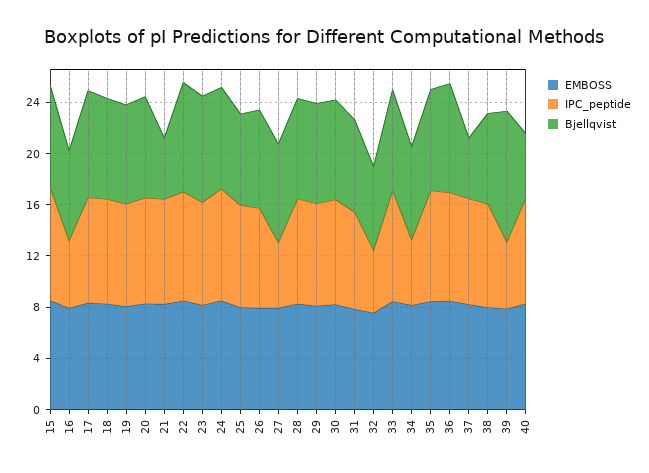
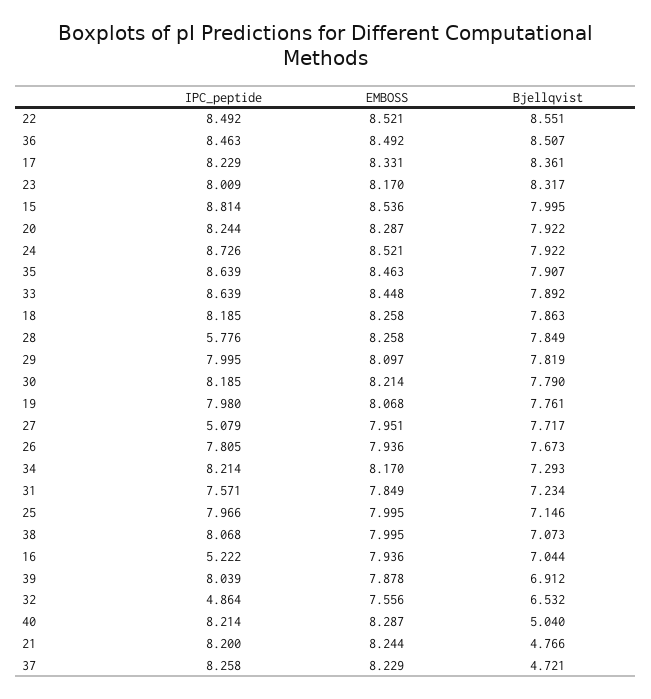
IPC_peptide, 28: 8 -> 5.776
IPC_peptide, 34: 5 -> 8.214
IPC_peptide, 39: 5 -> 8.039
Bjellqvist, 39: 10 -> 6.912

